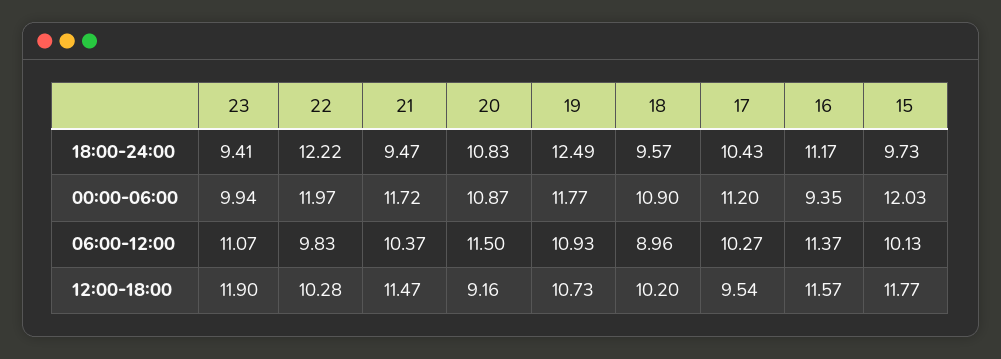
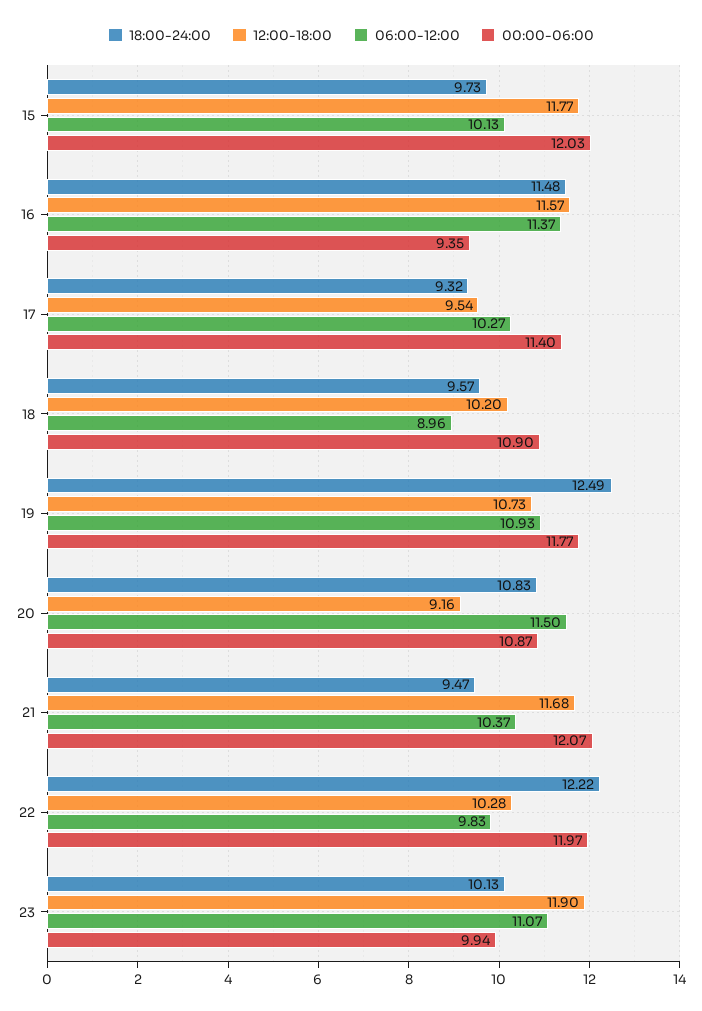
18:00-24:00, 23: 9.41 -> 10.13
18:00-24:00, 17: 10.43 -> 9.32
18:00-24:00, 16: 11.17 -> 11.48
00:00-06:00, 21: 11.72 -> 12.07
00:00-06:00, 17: 11.2 -> 11.4
12:00-18:00, 21: 11.47 -> 11.68

